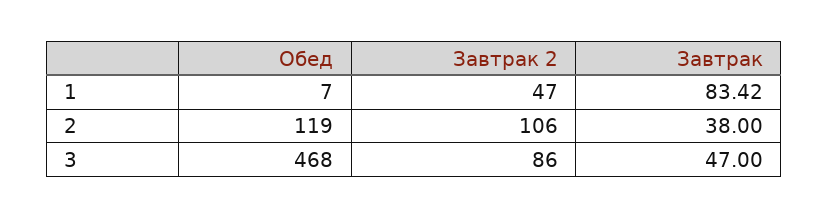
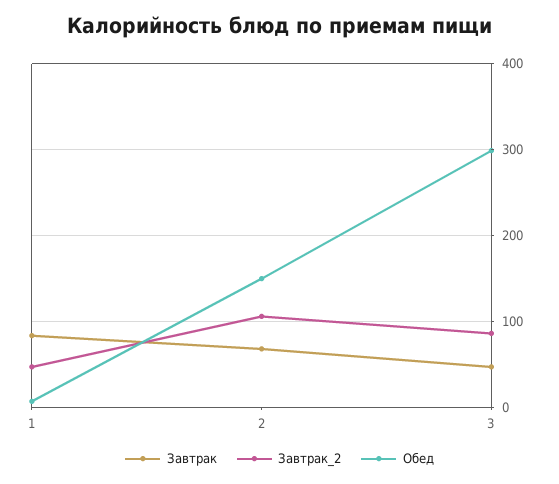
Обед, 2: 119 -> 150
Завтрак, 2: 38 -> 70
Обед, 3: 468 -> 300

